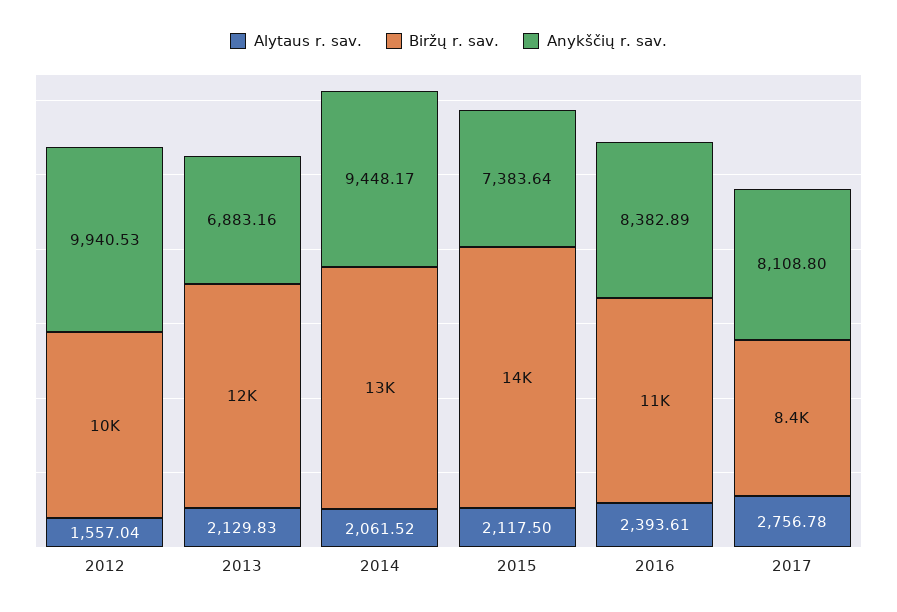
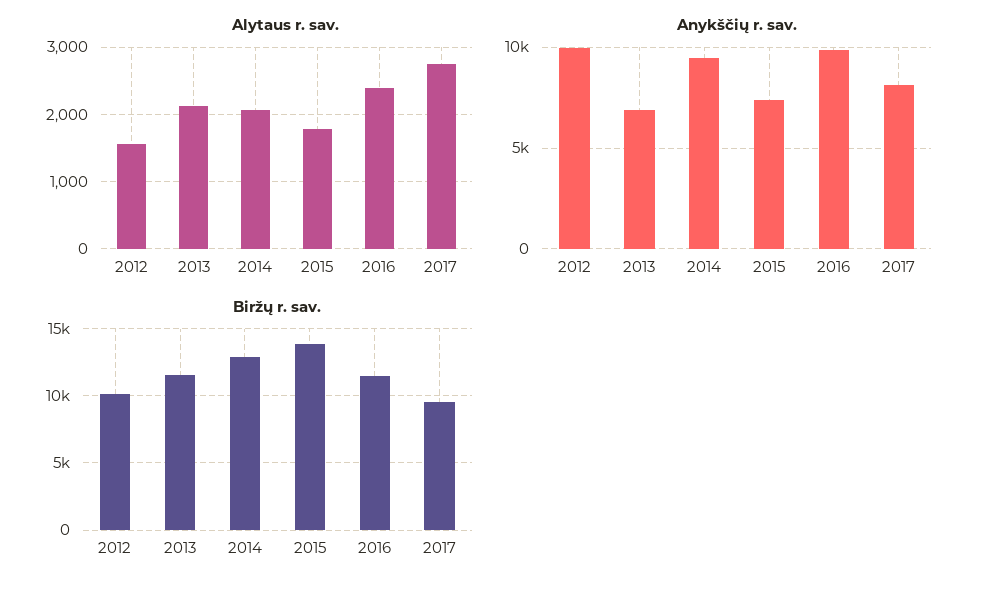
Alytaus r. sav., 2015: 2117.5 -> 1800
Anykščių r. sav., 2016: 8382.89 -> 10000
Biržų r. sav., 2017: 8400 -> 9500

